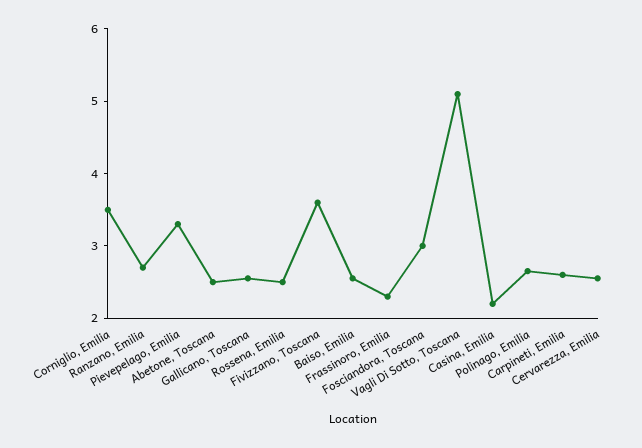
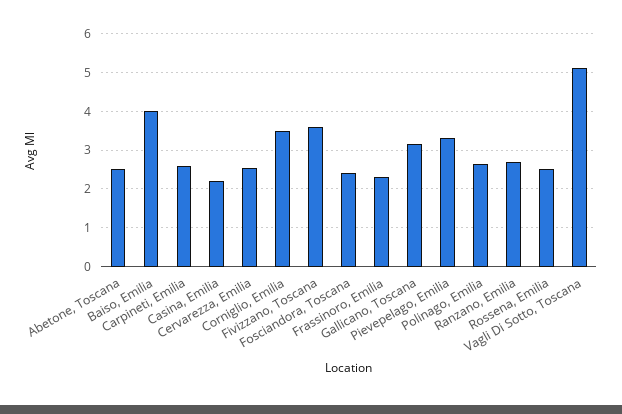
Gallicano, Toscana: 2.6 -> 3.2
Baiso, Emilia: 2.6 -> 4
Fosciandora, Toscana: 3 -> 2.4

